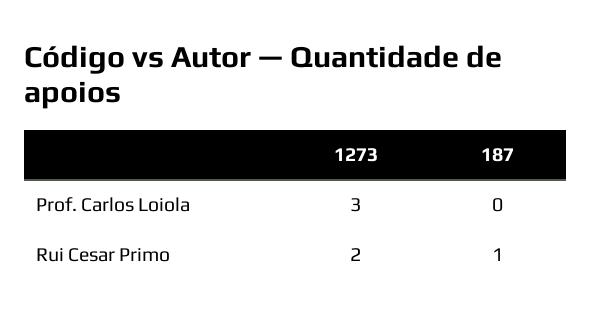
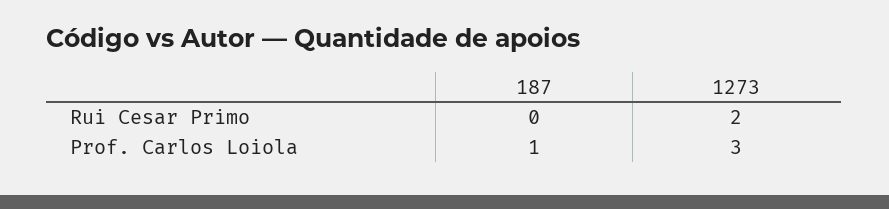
187, Prof. Carlos Loiola: 0 -> 1
187, Rui Cesar Primo: 1 -> 0

